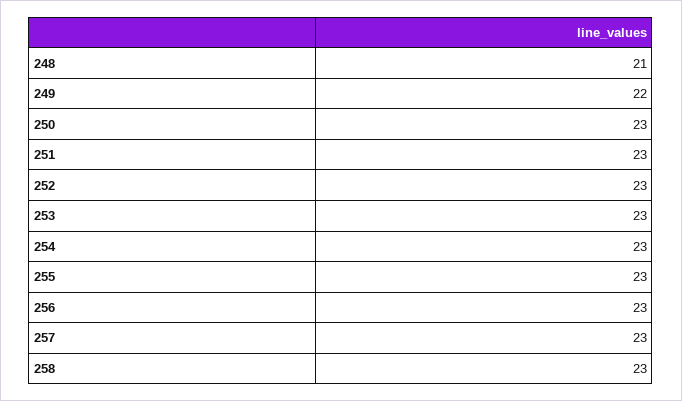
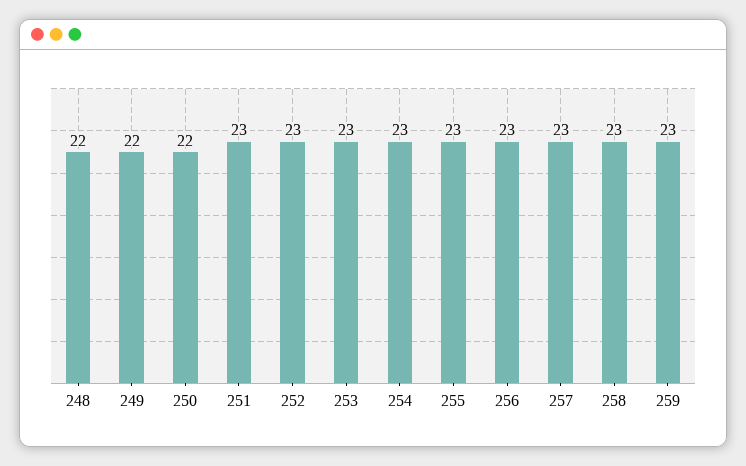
248: 21 -> 22
250: 23 -> 22
259: none -> 23

